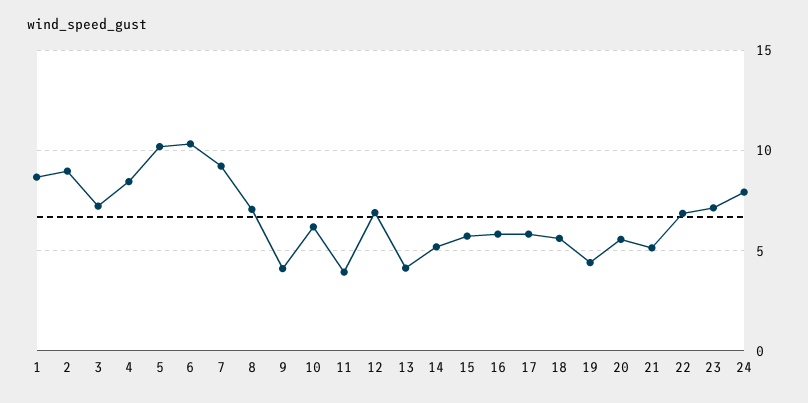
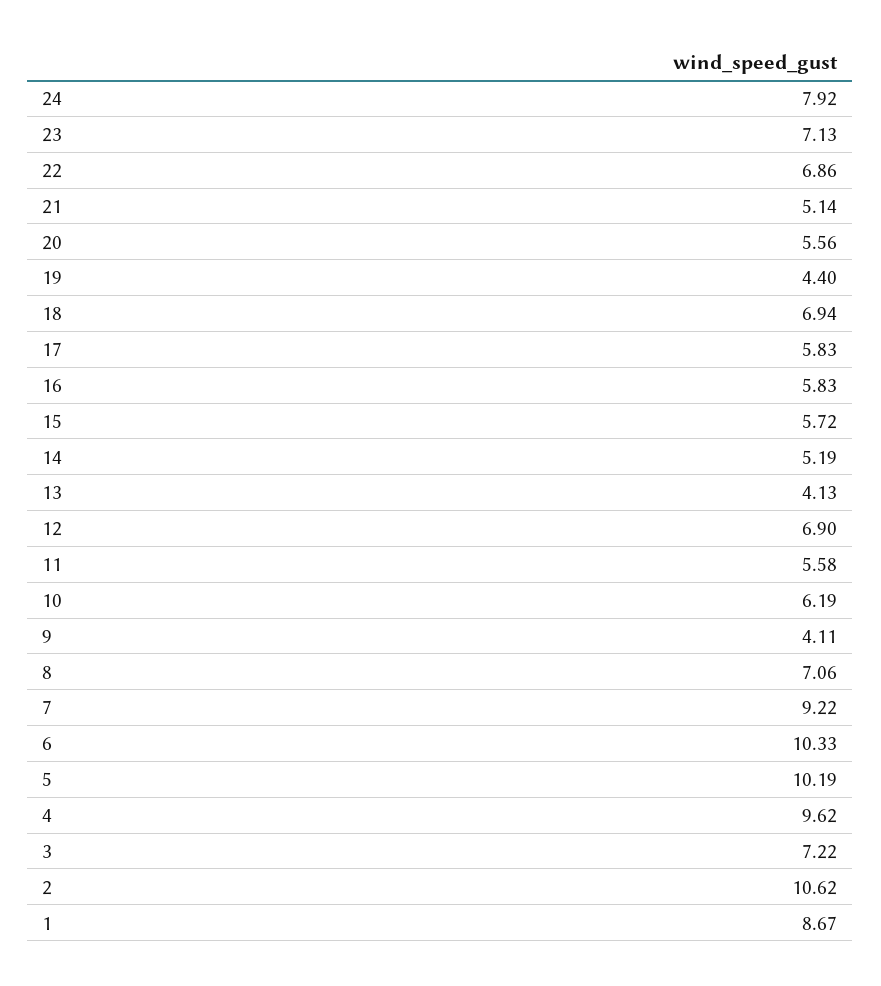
2: 9 -> 10.62
4: 8.5 -> 9.62
11: 4 -> 5.58
18: 5.5 -> 6.94

